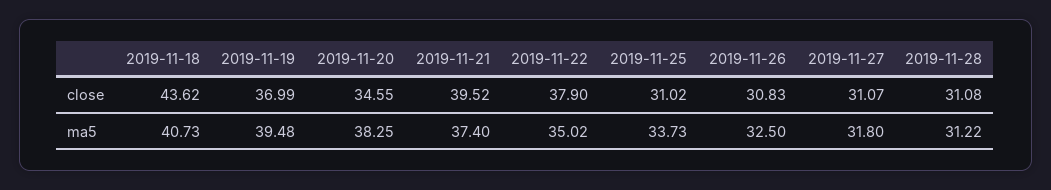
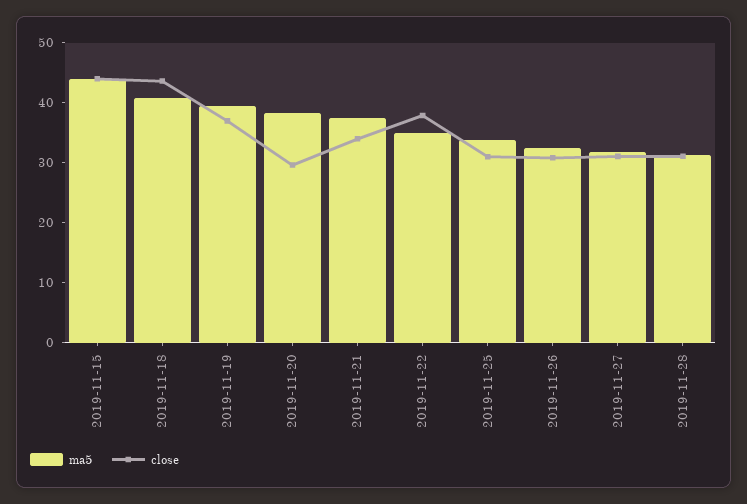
close, 2019-11-20: 34.55 -> 30
close, 2019-11-21: 39.52 -> 34
ma5, 2019-11-15: none -> 44
close, 2019-11-15: none -> 44

